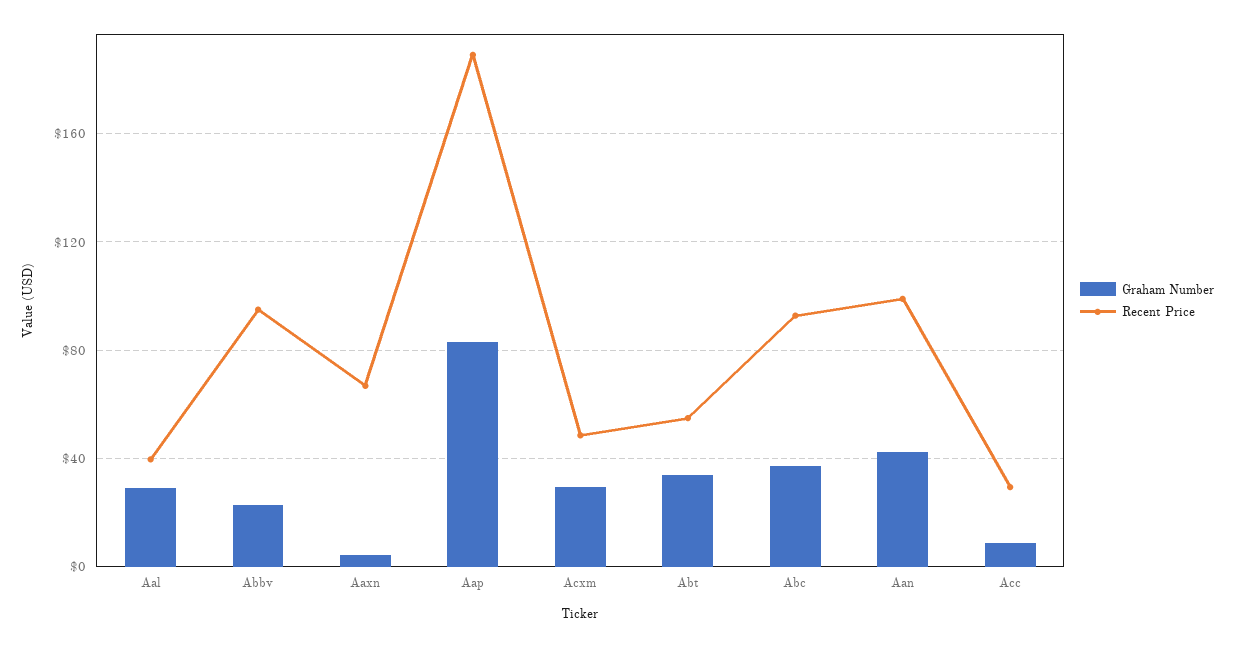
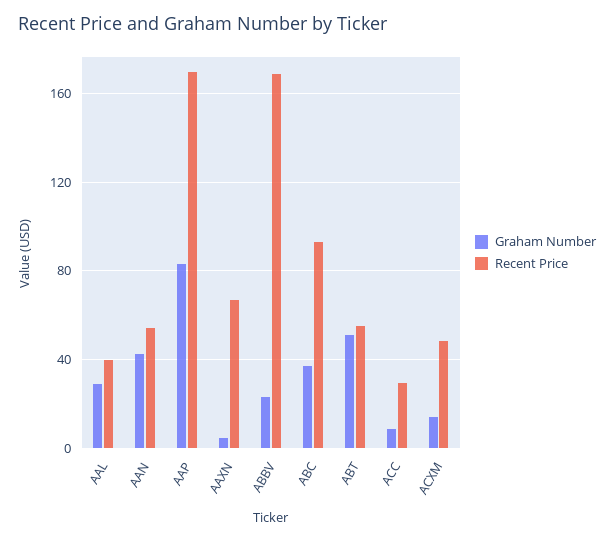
Recent Price, Abbv: 95 -> 170
Recent Price, Aap: 190 -> 170
Graham Number, Acxm: 30 -> 15
Graham Number, Abt: 35 -> 50
Recent Price, Aan: 100 -> 55

